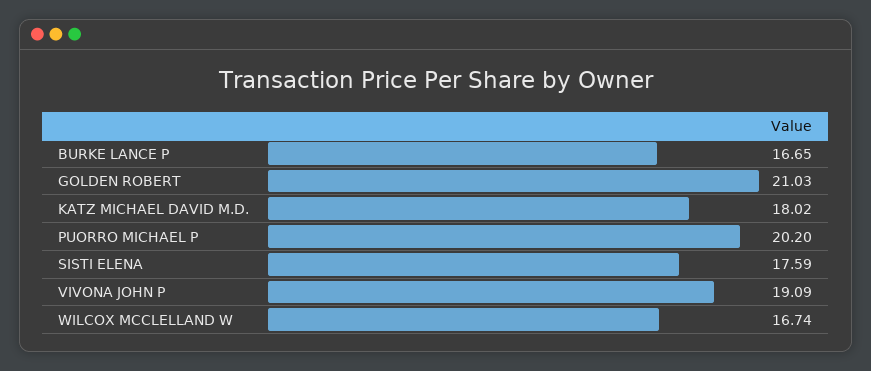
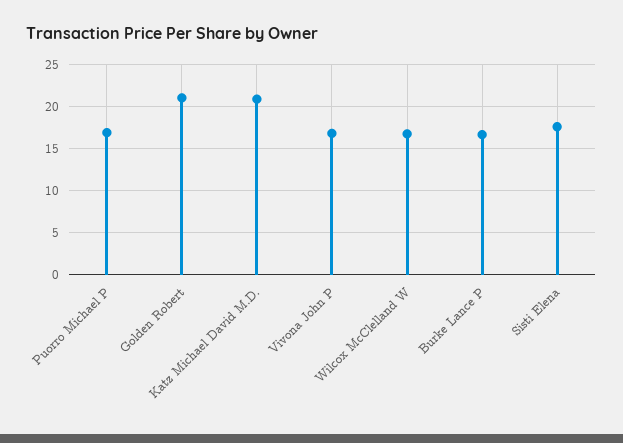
KATZ MICHAEL DAVID M.D.: 18.02 -> 21
PUORRO MICHAEL P: 20.2 -> 17
VIVONA JOHN P: 19.09 -> 17

